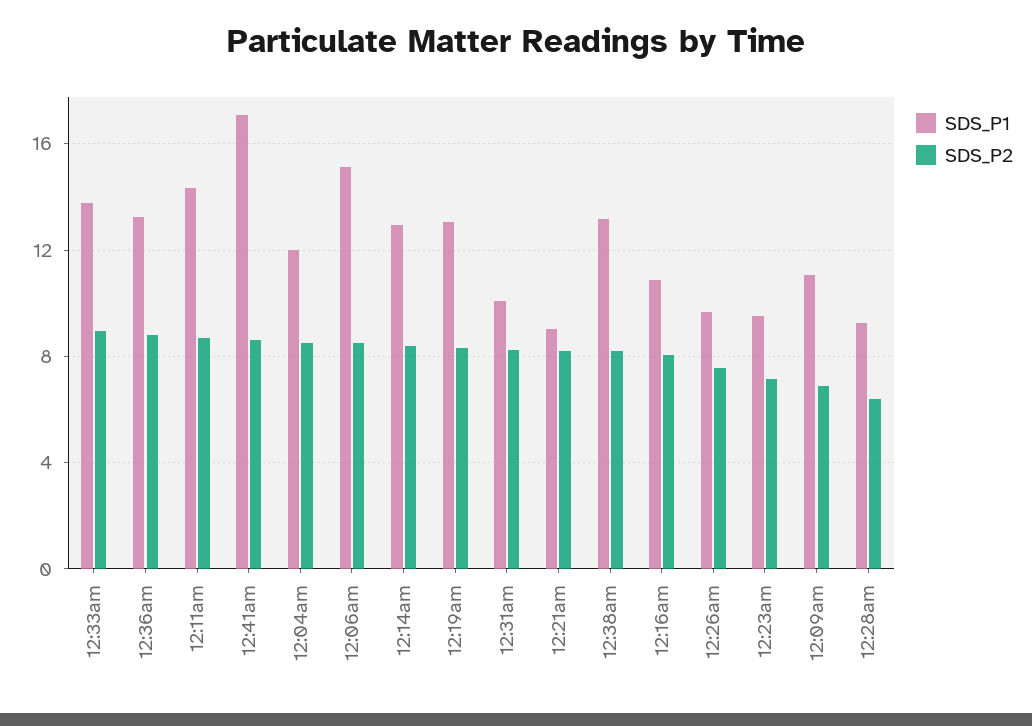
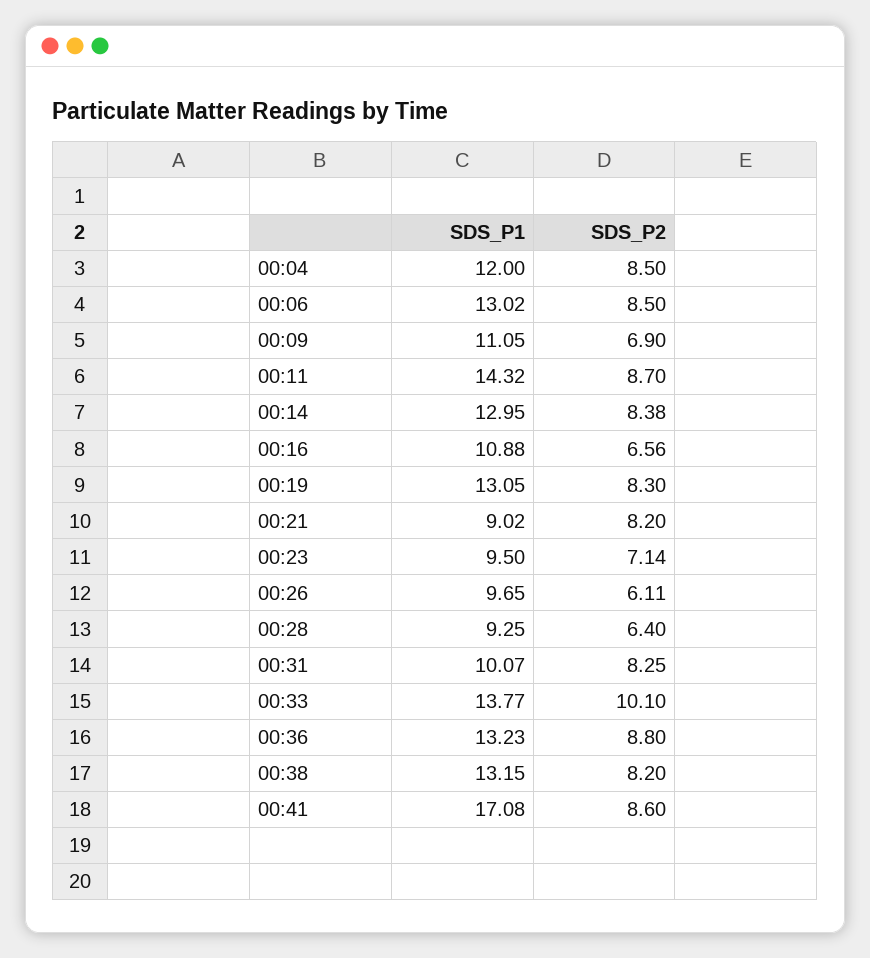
SDS_P2, 12:33am: 9 -> 10.1
SDS_P1, 12:06am: 15 -> 13.02
SDS_P2, 12:16am: 8 -> 6.56
SDS_P2, 12:26am: 7.5 -> 6.11

